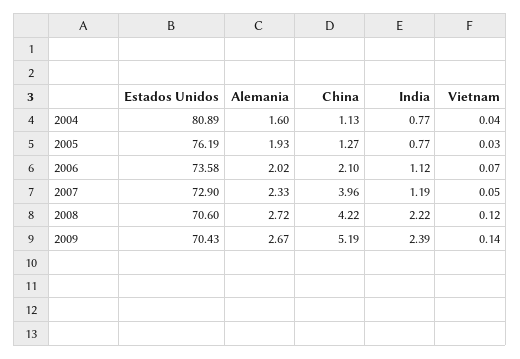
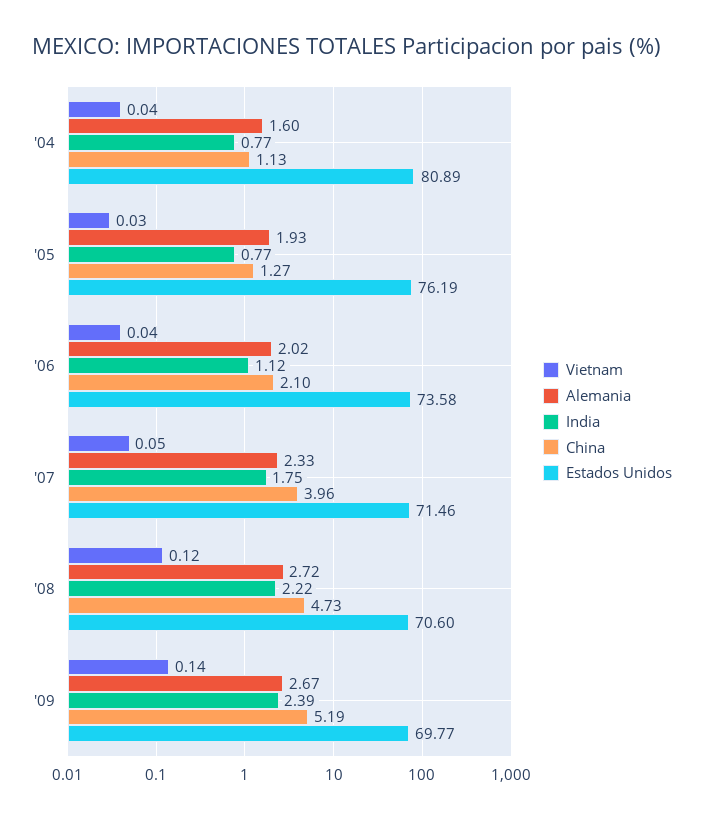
Vietnam, 2006: 0.07 -> 0.04
Estados Unidos, 2007: 72.9 -> 71.46
India, 2007: 1.19 -> 1.75
China, 2008: 4.22 -> 4.73
Estados Unidos, 2009: 70.43 -> 69.77

